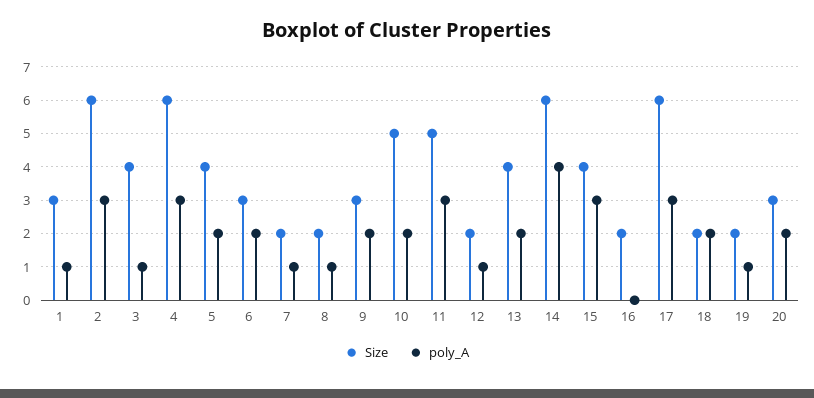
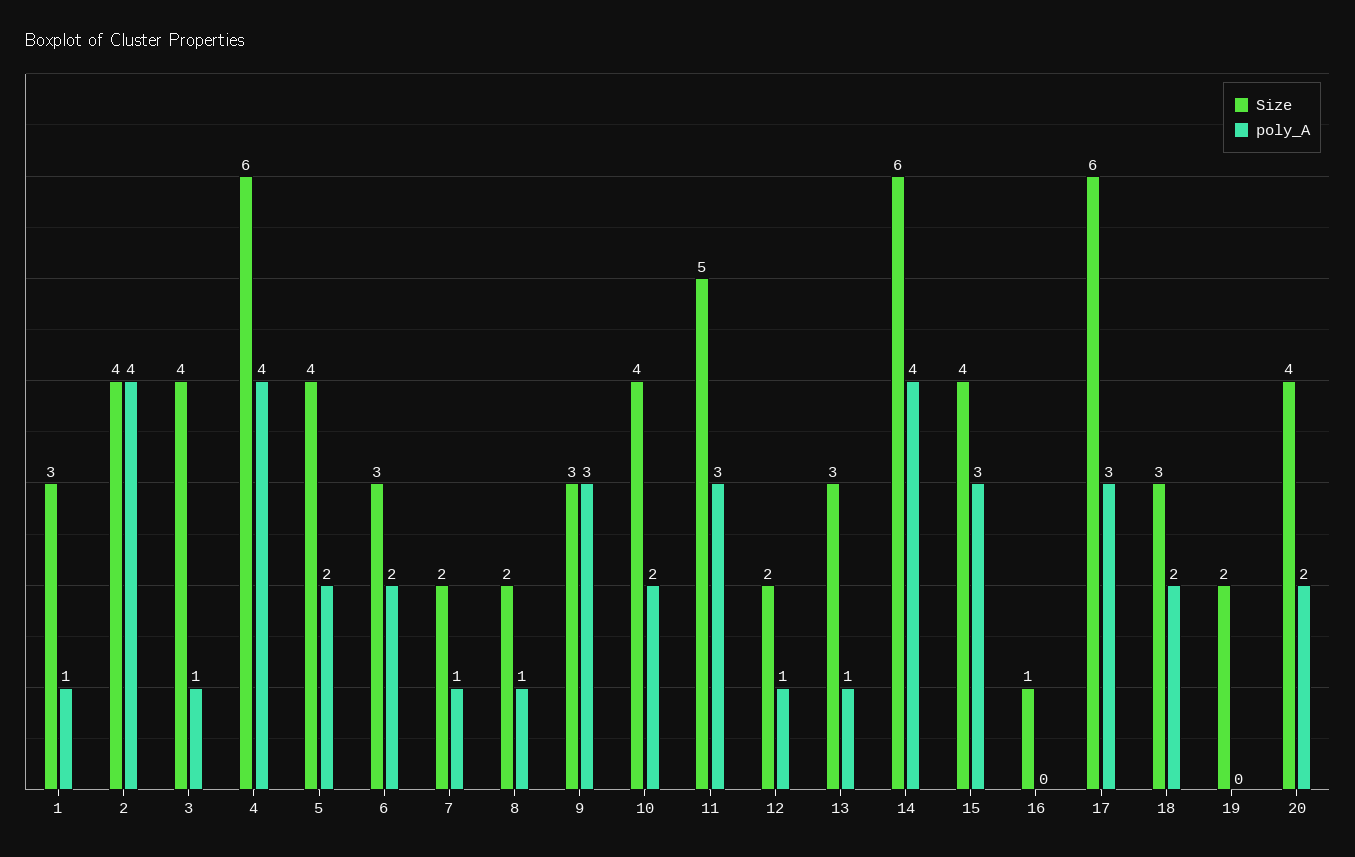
Size, 2: 6 -> 4
poly_A, 2: 3 -> 4
poly_A, 4: 3 -> 4
poly_A, 9: 2 -> 3
Size, 10: 5 -> 4
Size, 13: 4 -> 3
poly_A, 13: 2 -> 1
Size, 16: 2 -> 1
Size, 18: 2 -> 3
poly_A, 19: 1 -> 0
Size, 20: 3 -> 4

